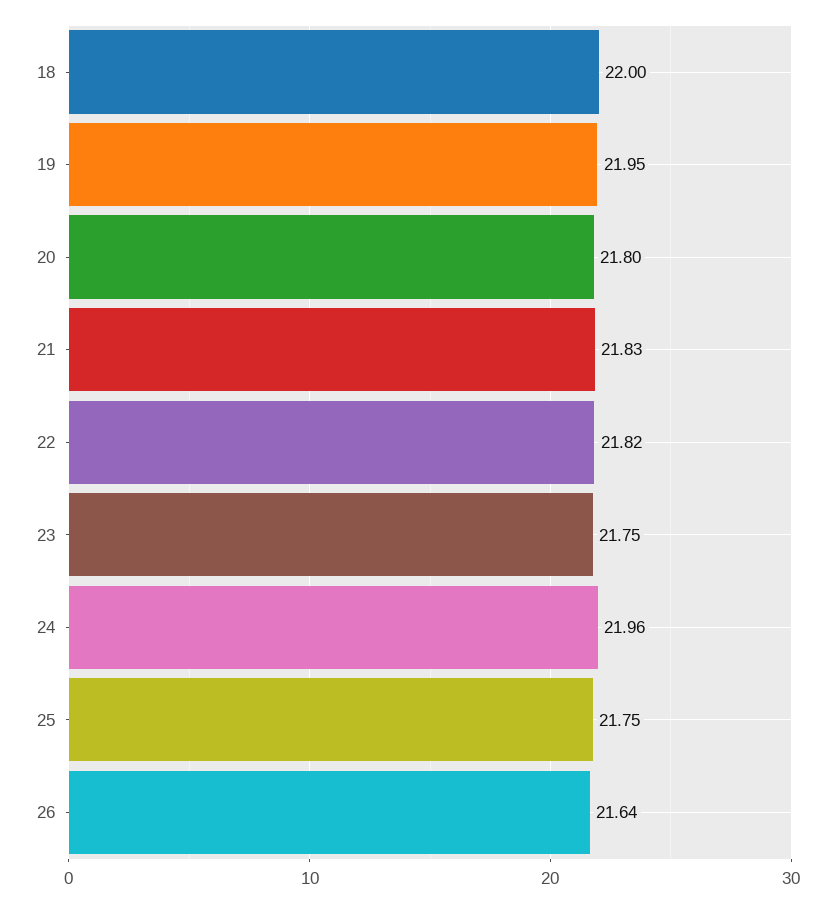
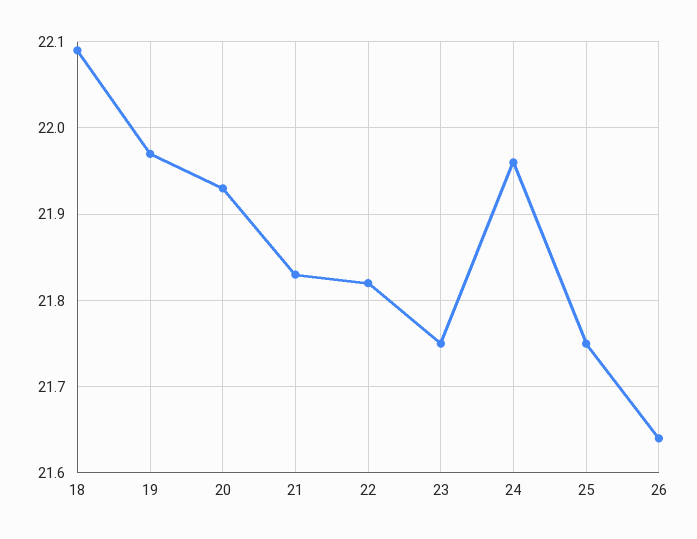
18: 22 -> 22.09
19: 21.95 -> 21.97
20: 21.8 -> 21.93

